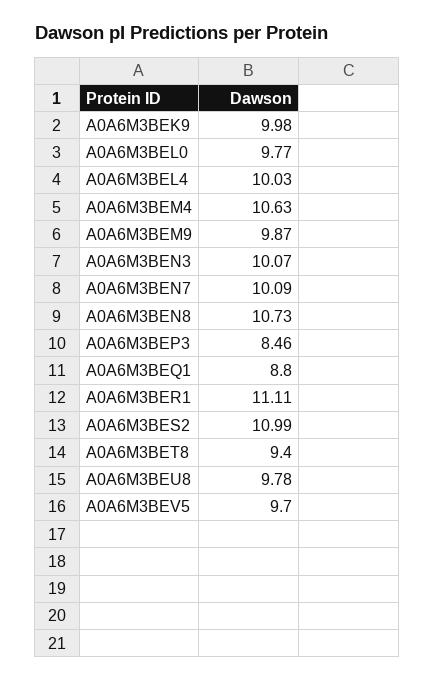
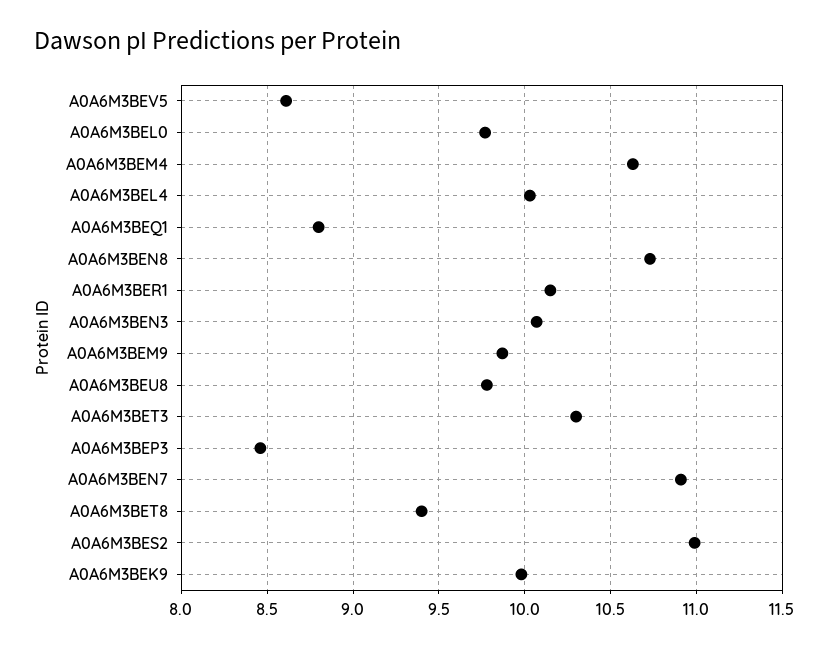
A0A6M3BEN7: 10.09 -> 10.9
A0A6M3BER1: 11.11 -> 10.15
A0A6M3BEV5: 9.7 -> 8.6
A0A6M3BET3: none -> 10.3

